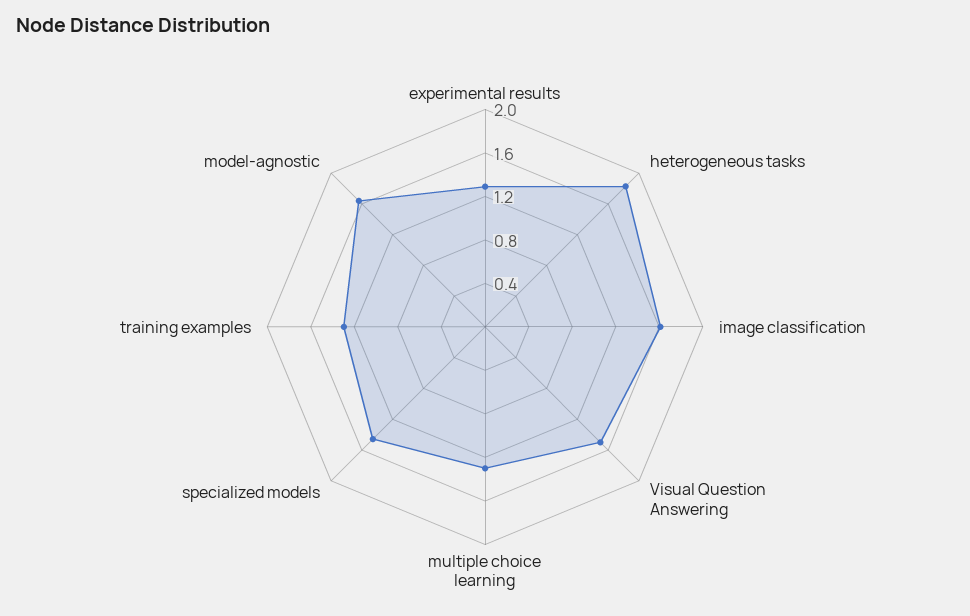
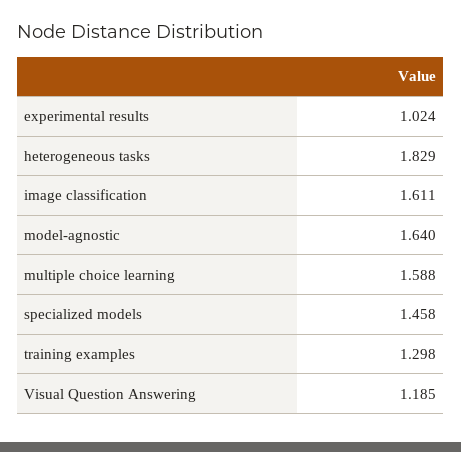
experimental results: 1.3 -> 1.024
Visual Question Answering: 1.5 -> 1.185
multiple choice learning: 1.3 -> 1.588

